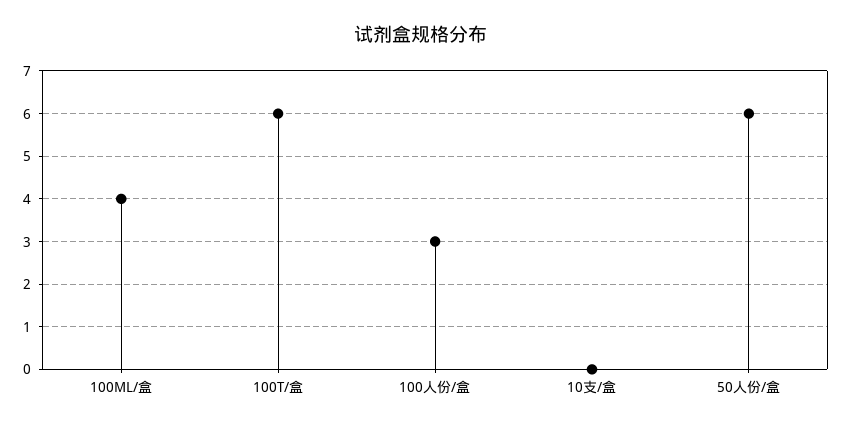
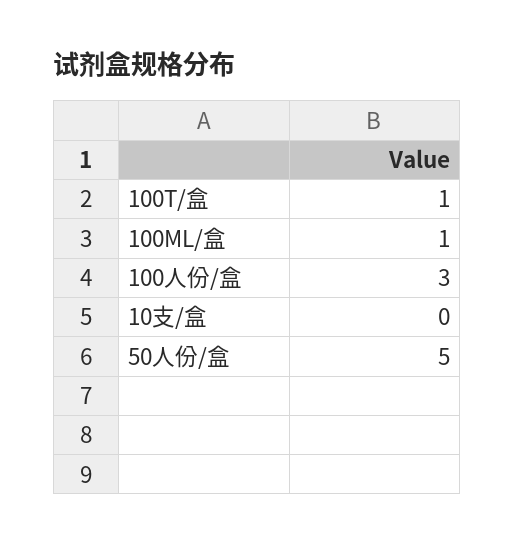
100ML/盒: 4 -> 1
100T/盒: 6 -> 1
50人份/盒: 6 -> 5

